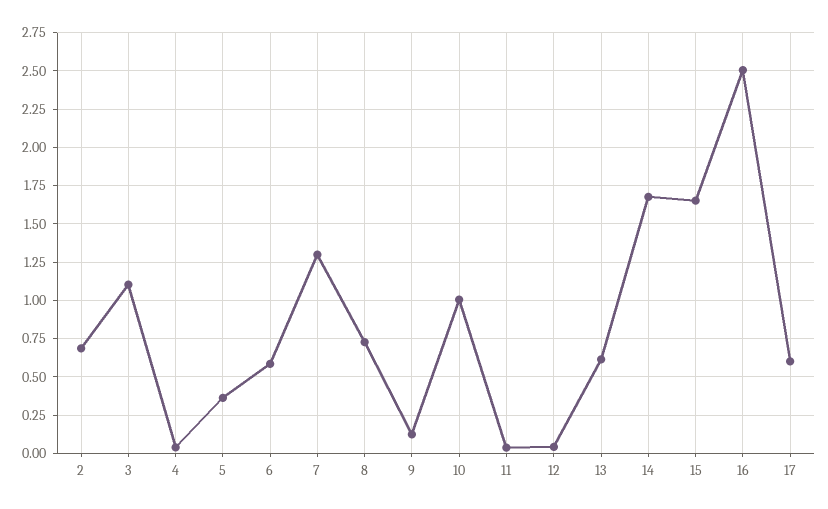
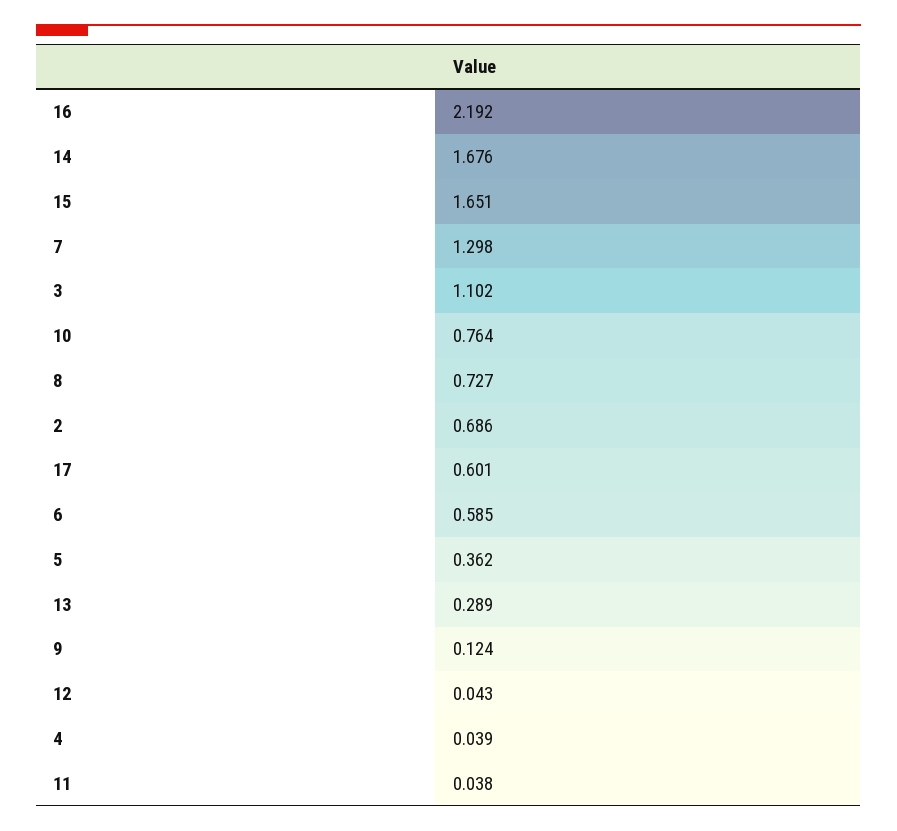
10: 1 -> 0.764
13: 0.6 -> 0.289
16: 2.5 -> 2.192

